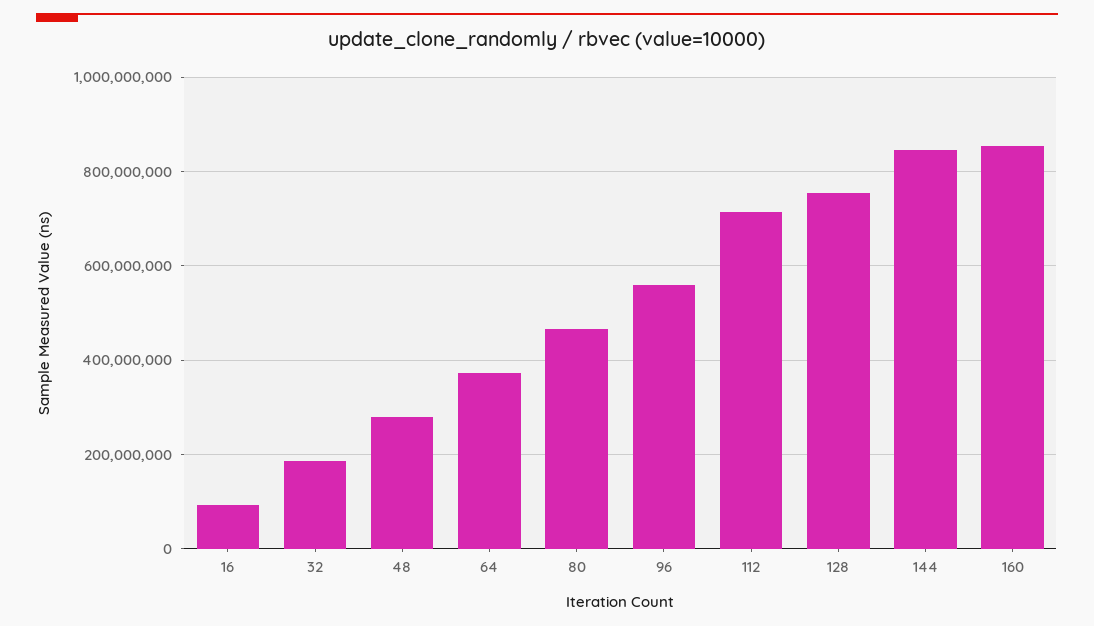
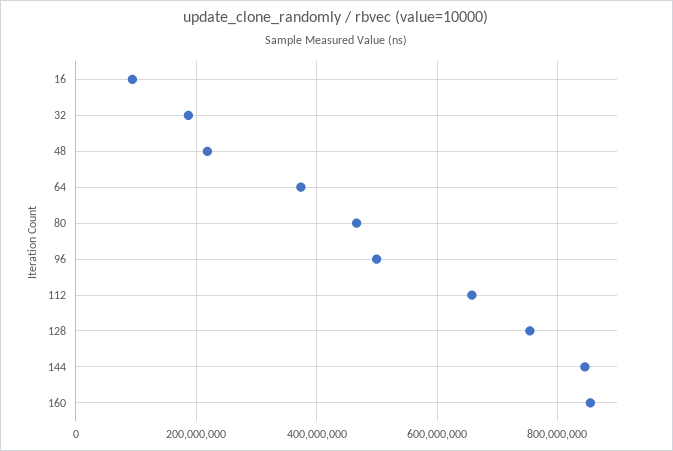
48: 280000000 -> 220000000
96: 560000000 -> 500000000
112: 720000000 -> 660000000

